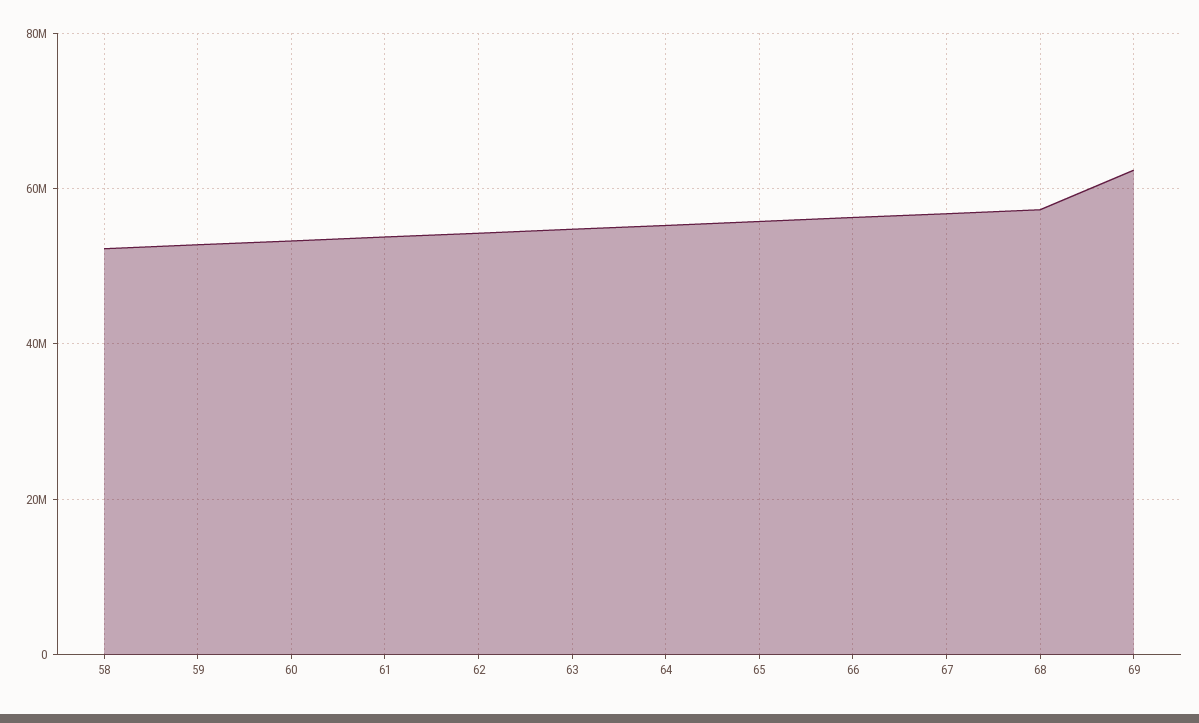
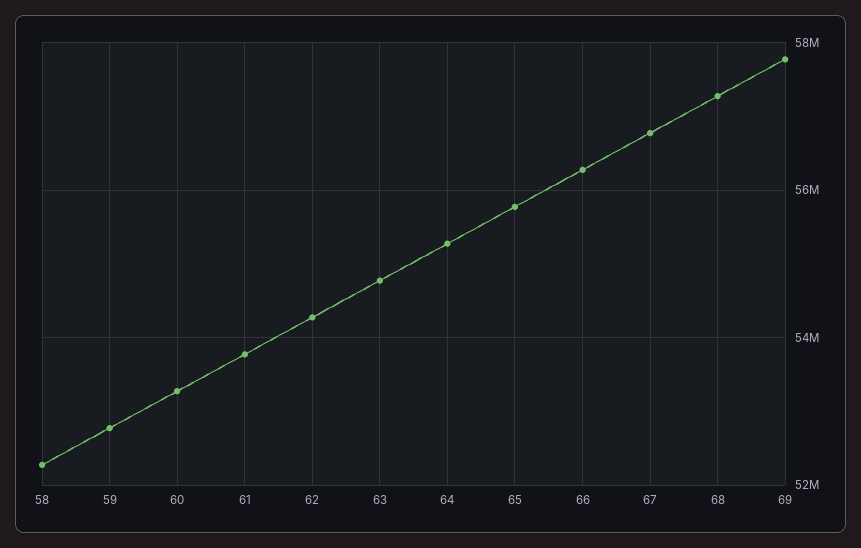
69: 62000000 -> 57800000

